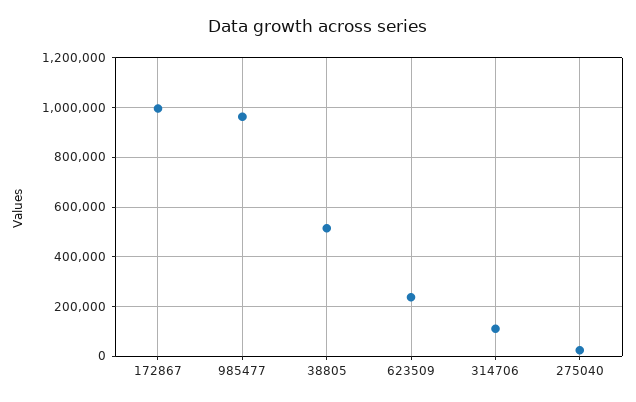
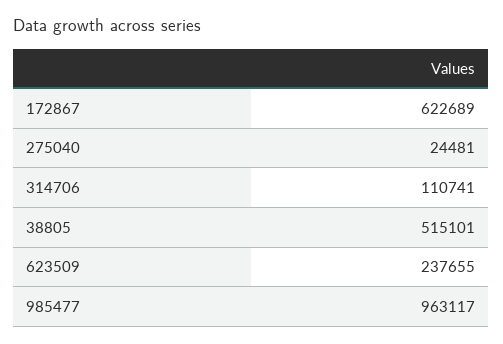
172867: 1000000 -> 622689

